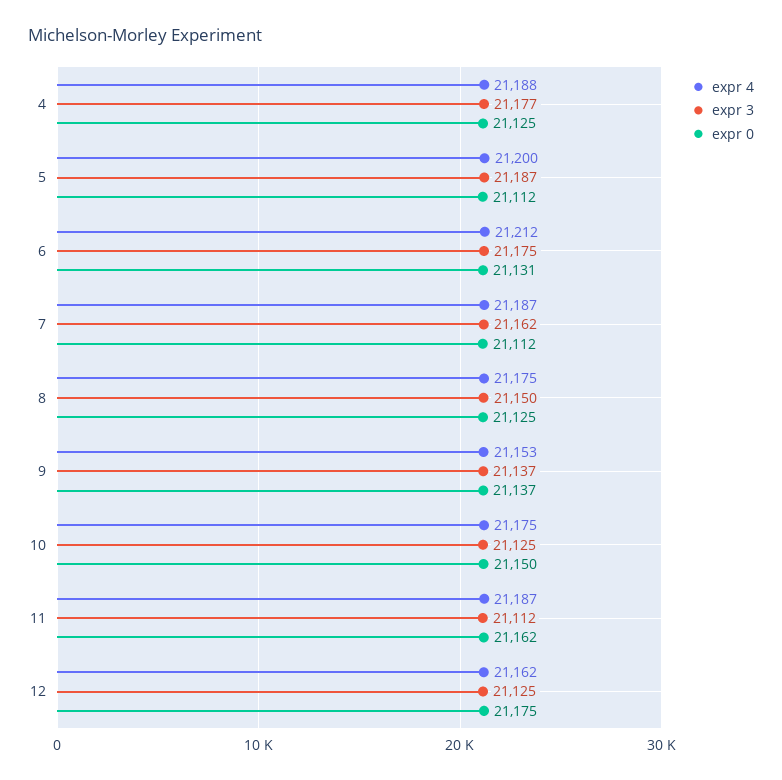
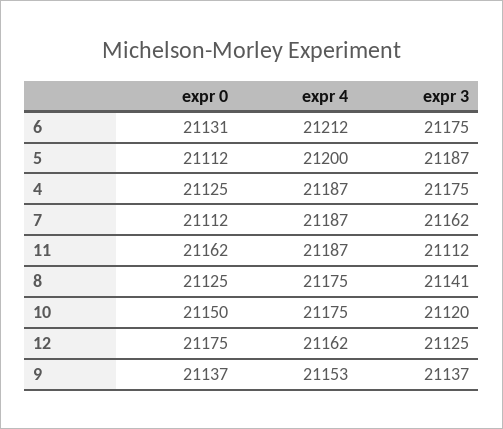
expr 4, 4: 21188 -> 21187
expr 3, 4: 21177 -> 21175
expr 3, 8: 21150 -> 21141
expr 3, 10: 21125 -> 21120

